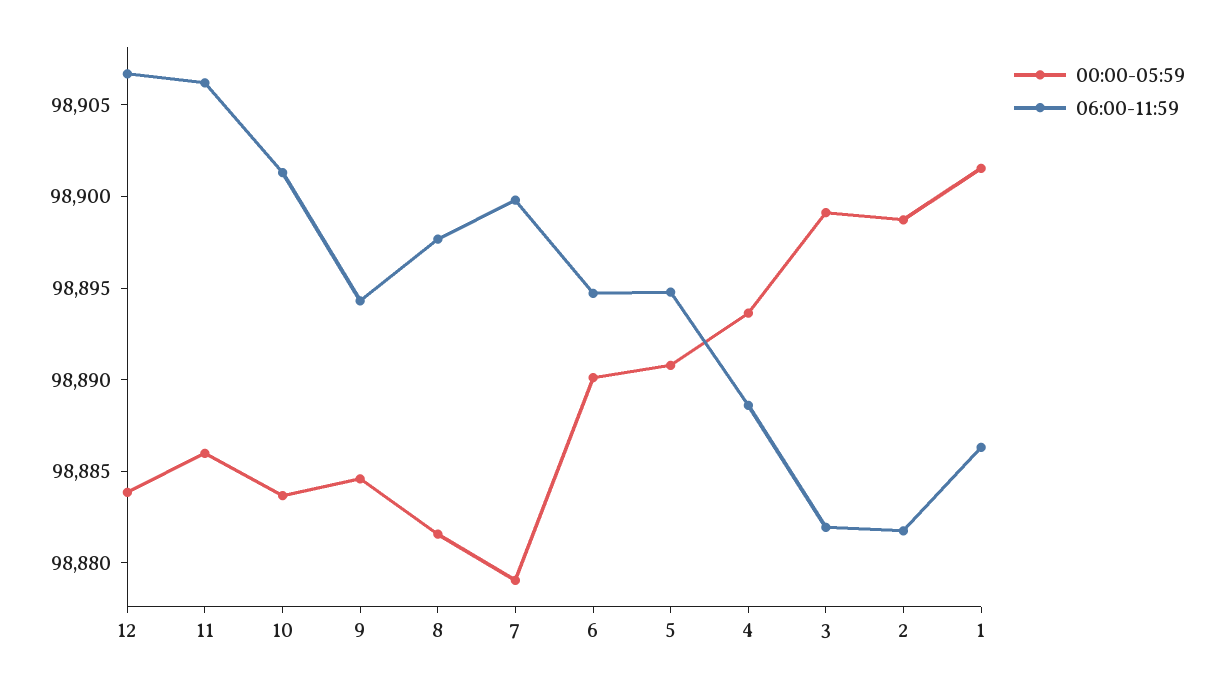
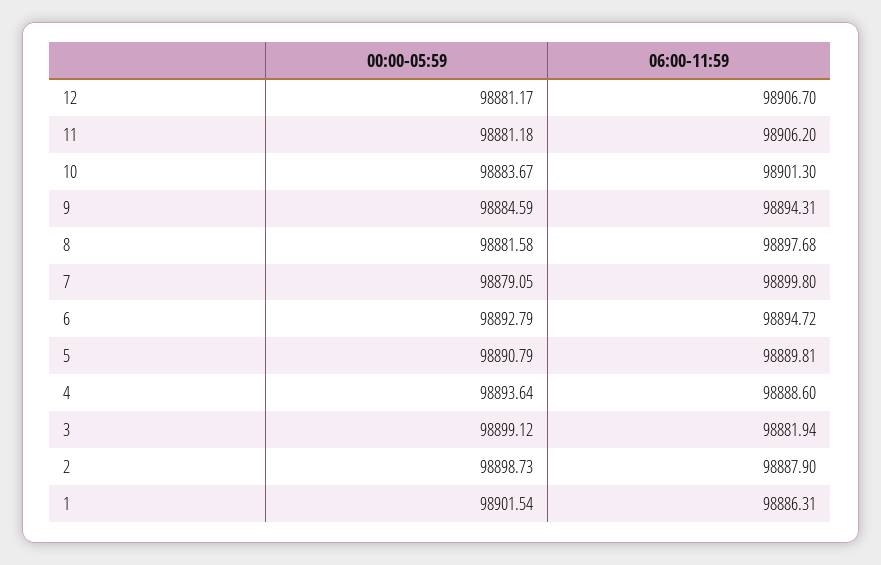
00:00-05:59, 12: 98884 -> 98881.17
00:00-05:59, 11: 98886 -> 98881.18
00:00-05:59, 6: 98890 -> 98892.79
06:00-11:59, 5: 98895 -> 98889.81
06:00-11:59, 2: 98882 -> 98887.9

